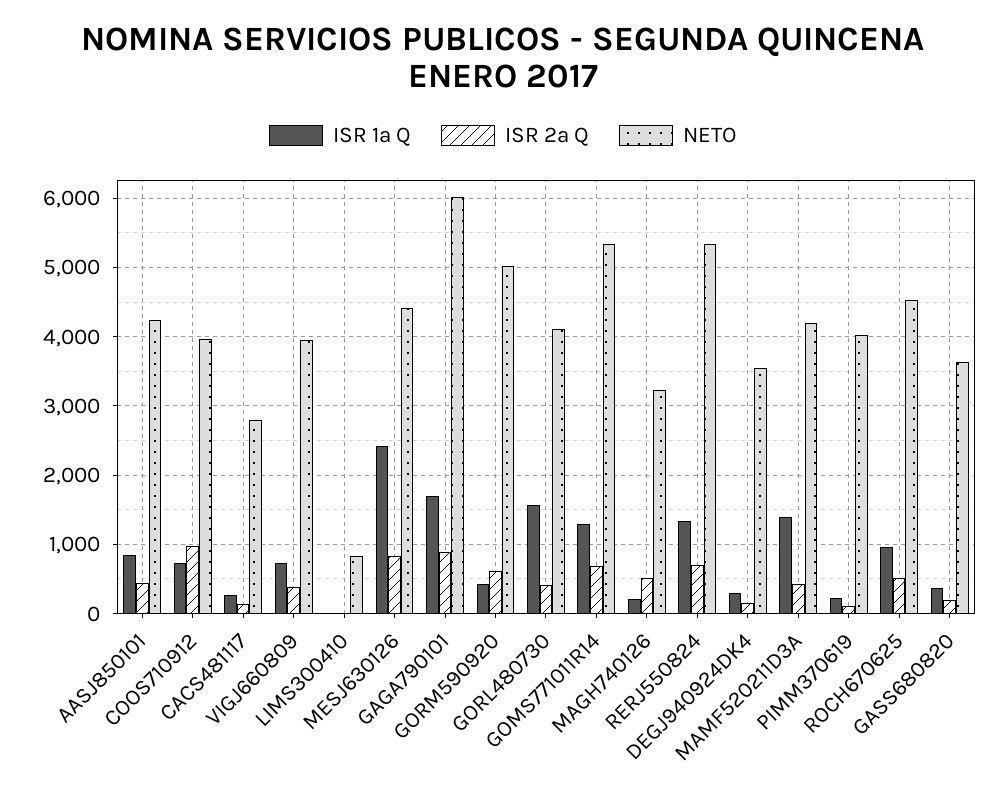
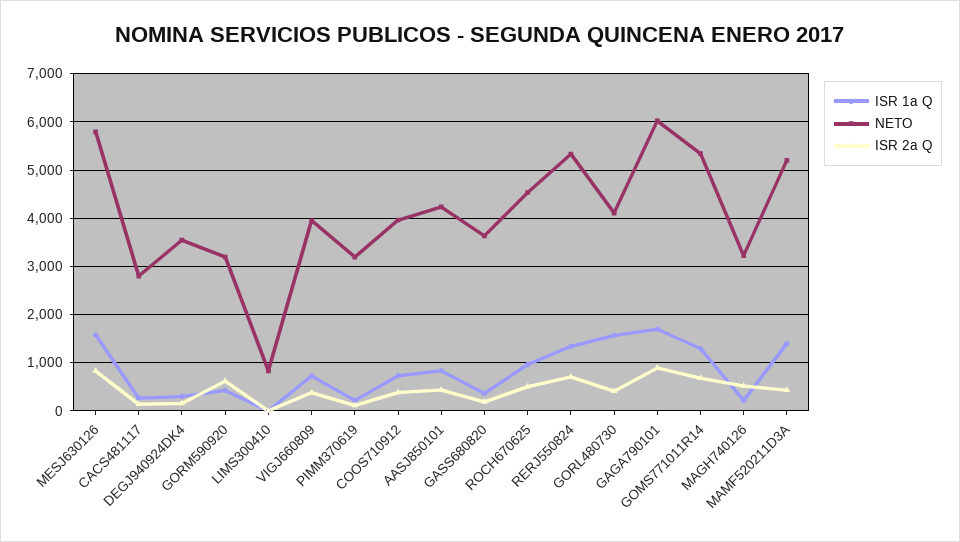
ISR 2a Q, COOS710912: 1000 -> 400
ISR 1a Q, MESJ630126: 2400 -> 1600
NETO, MESJ630126: 4400 -> 5800
NETO, GORM590920: 5000 -> 3200
NETO, MAMF520211D3A: 4200 -> 5200
NETO, PIMM370619: 4000 -> 3200

